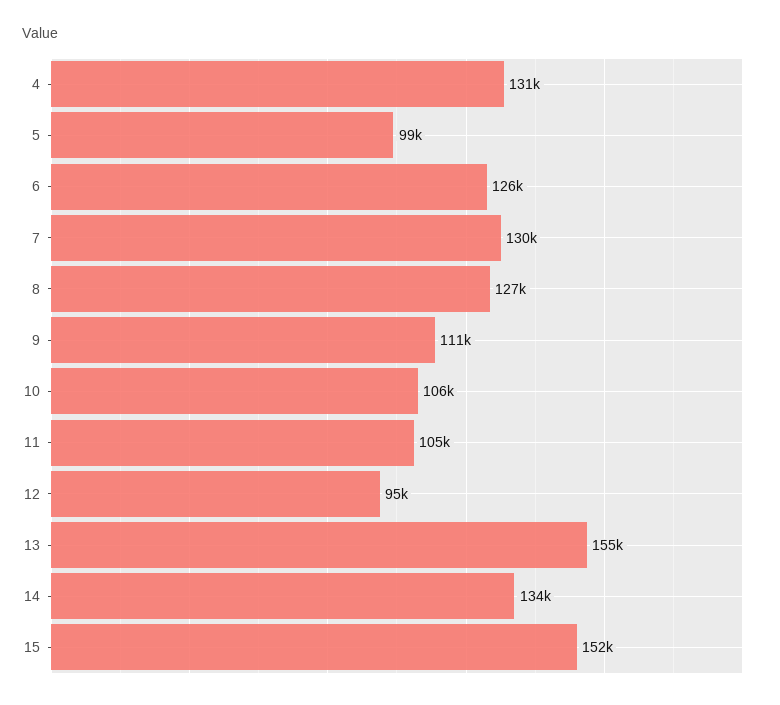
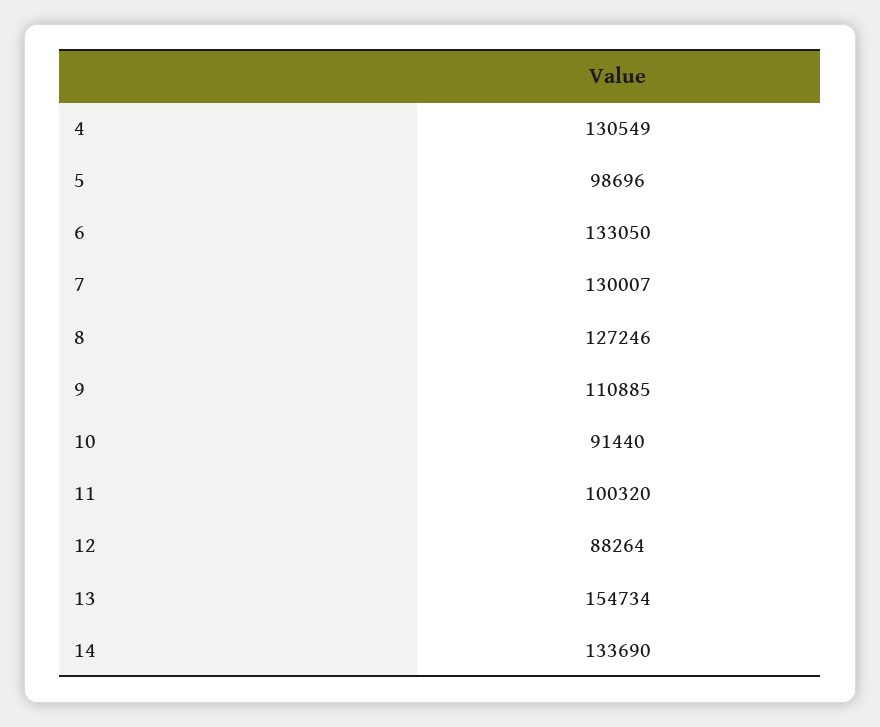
6: 126000 -> 133050
10: 106000 -> 91440
11: 105000 -> 100320
12: 95000 -> 88264
15: 152000 -> none

